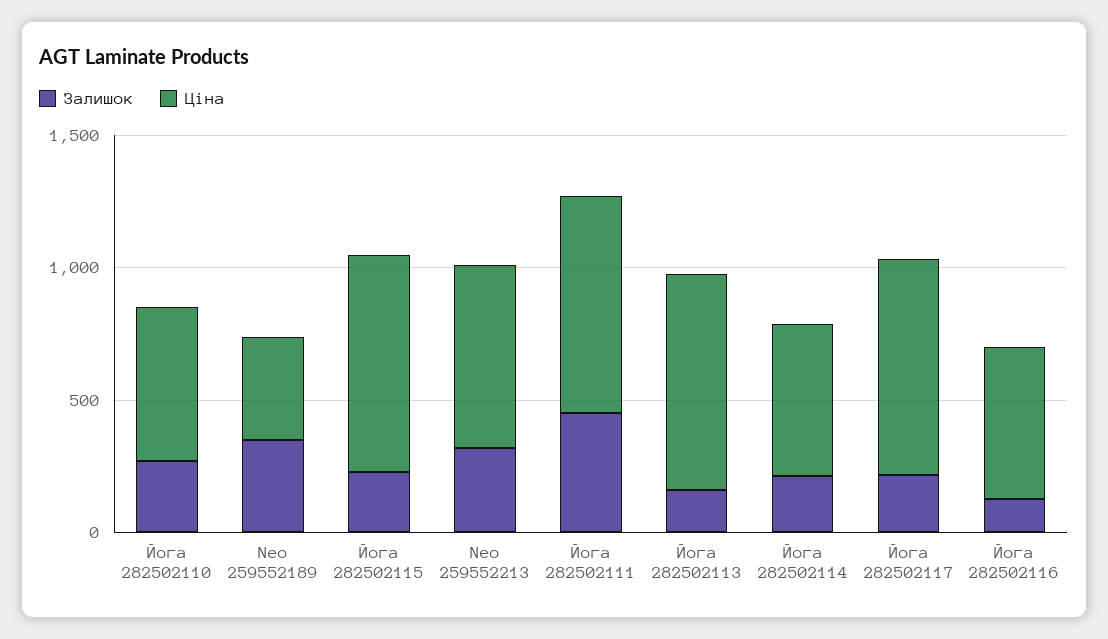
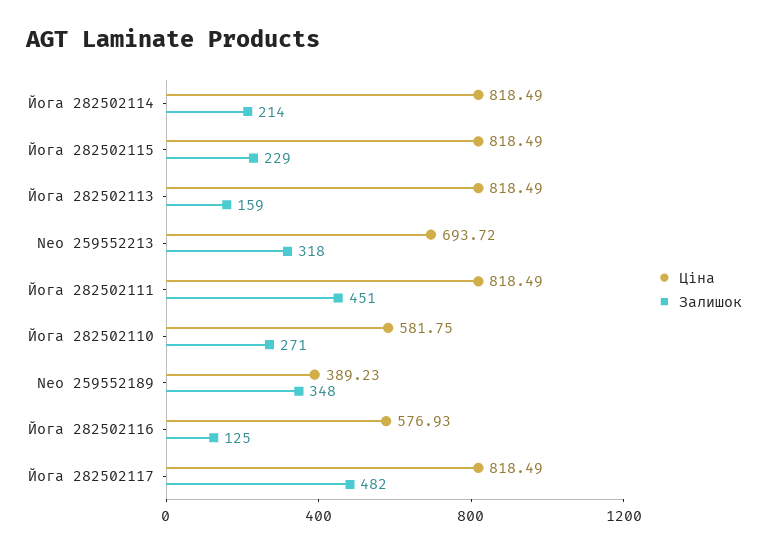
Ціна, Йога 282502114: 600 -> 818.49
Залишок, Йога 282502117: 200 -> 482

